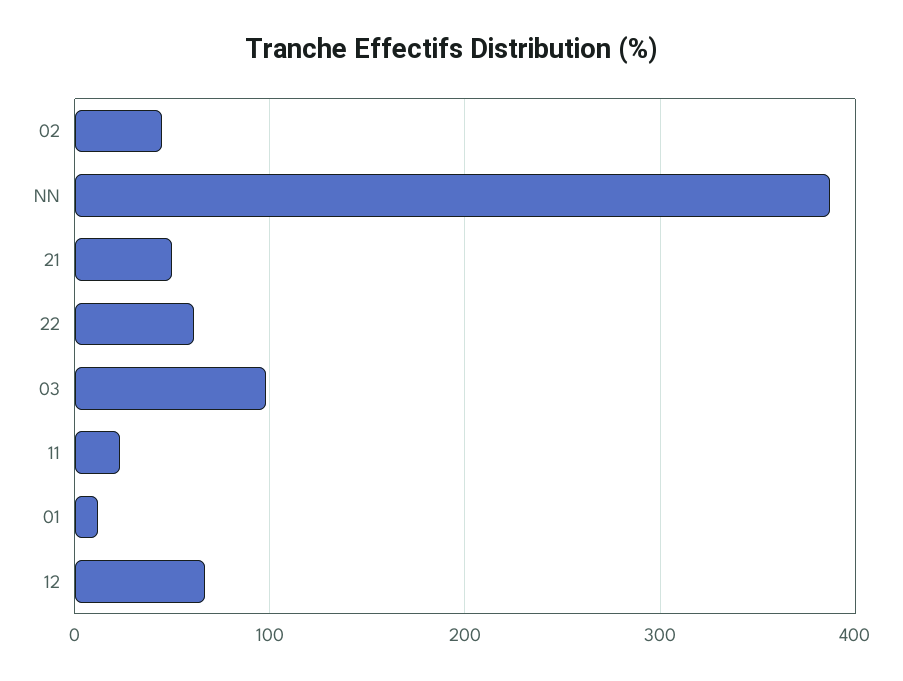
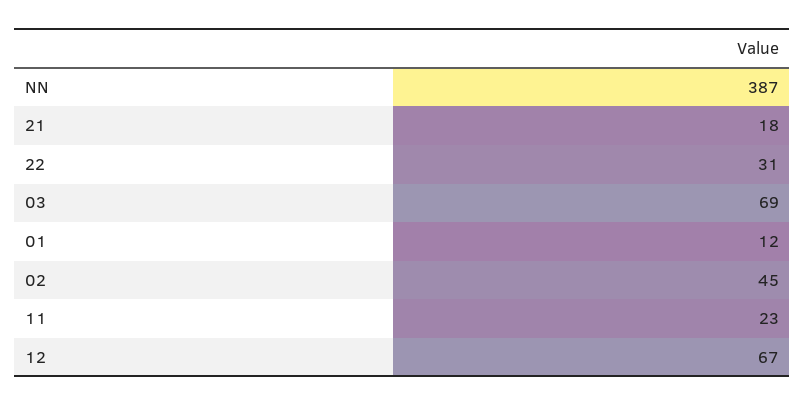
21: 50 -> 18
22: 60 -> 31
03: 100 -> 69

